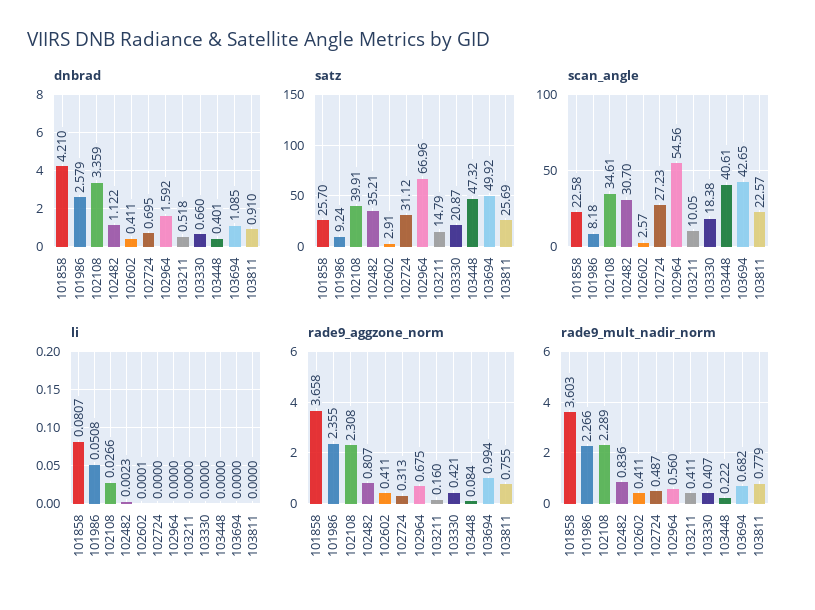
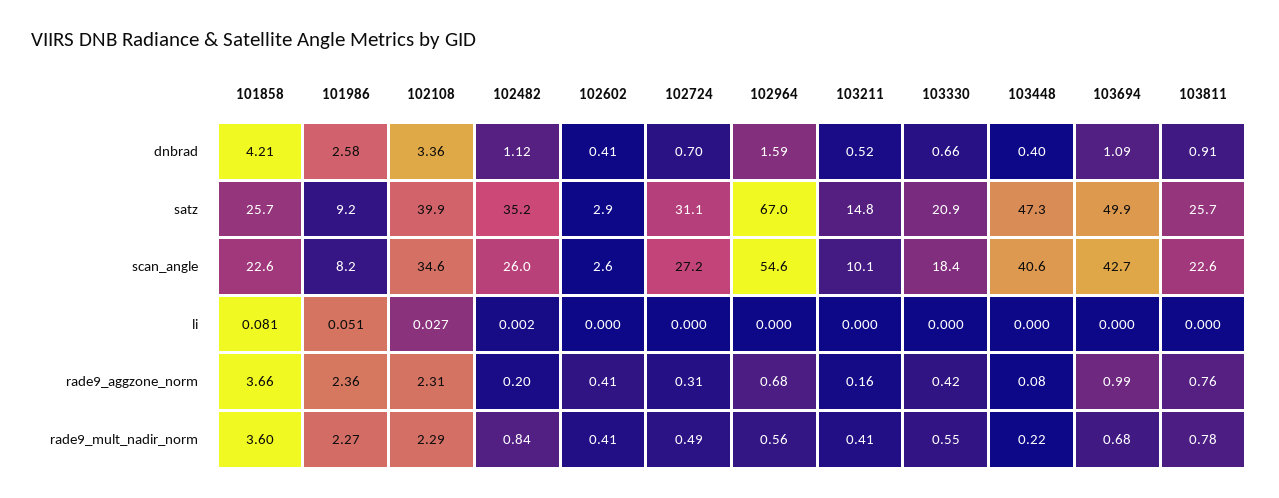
scan_angle, 102482: 30.7 -> 26
rade9_aggzone_norm, 102482: 0.807 -> 0.2
rade9_mult_nadir_norm, 103330: 0.407 -> 0.55

